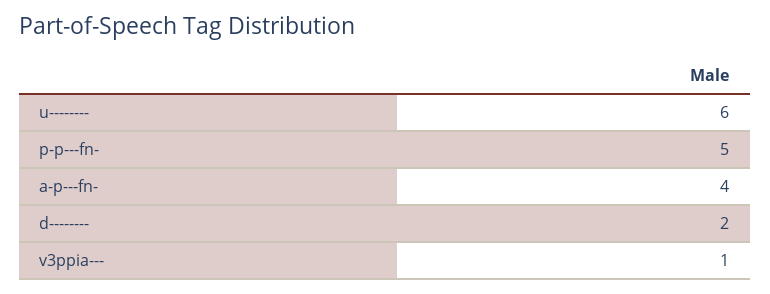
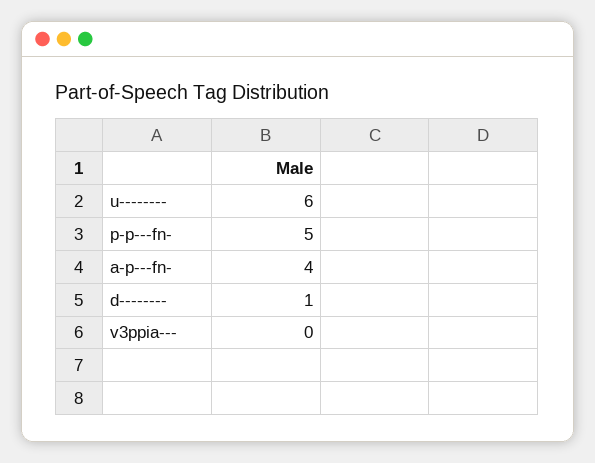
d--------: 2 -> 1
v3ppia---: 1 -> 0

